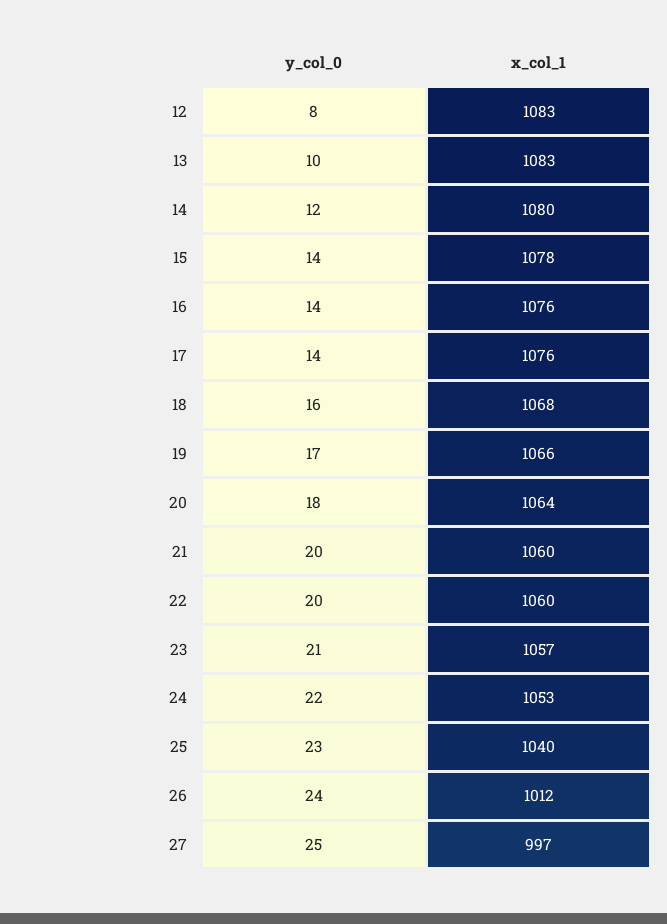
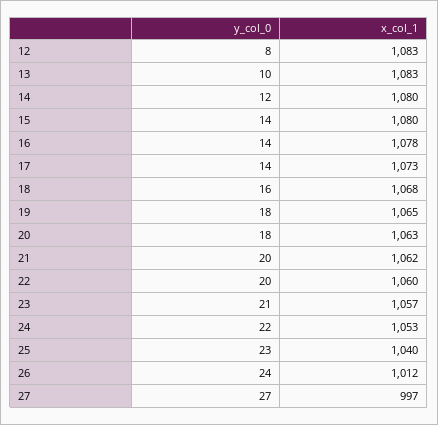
x_col_1, 15: 1078 -> 1080
x_col_1, 16: 1076 -> 1078
x_col_1, 17: 1076 -> 1073
y_col_0, 19: 17 -> 18
x_col_1, 19: 1066 -> 1065
x_col_1, 20: 1064 -> 1063
x_col_1, 21: 1060 -> 1062
y_col_0, 27: 25 -> 27

